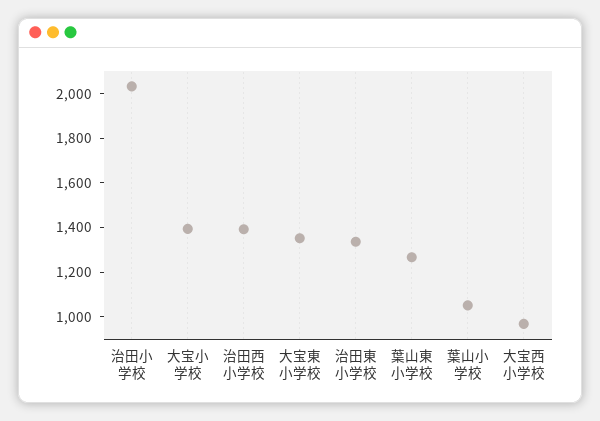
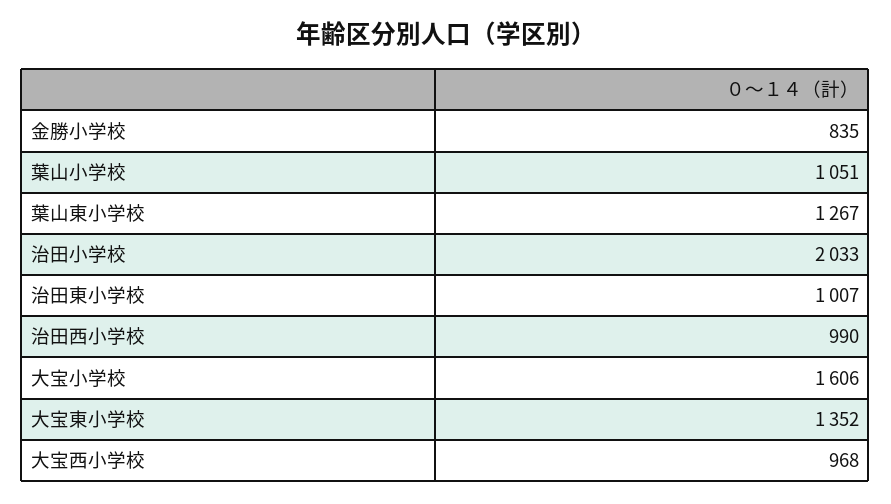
大宝小学校: 1400 -> 1606
治田西小学校: 1400 -> 990
治田東小学校: 1350 -> 1007
金勝小学校: none -> 835

